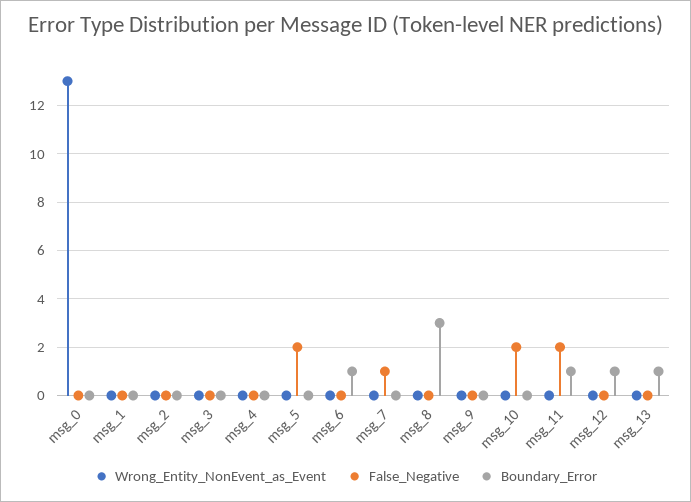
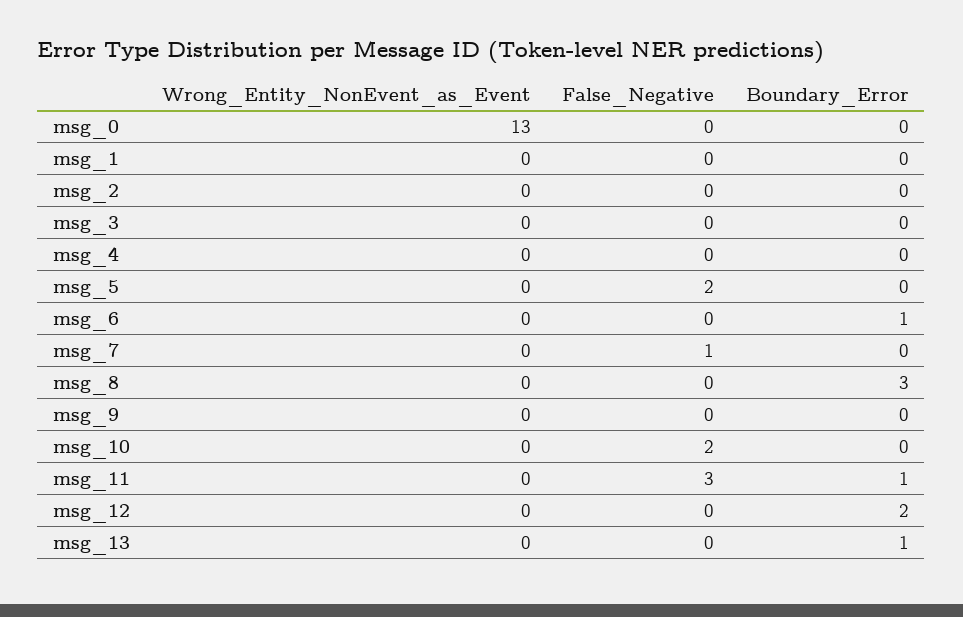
False_Negative, msg_11: 2 -> 3
Boundary_Error, msg_12: 1 -> 2

